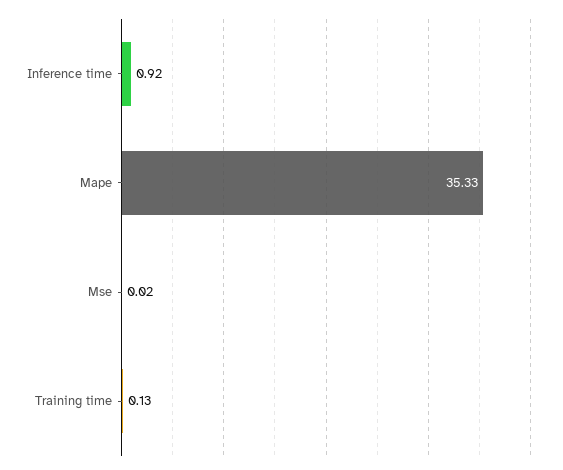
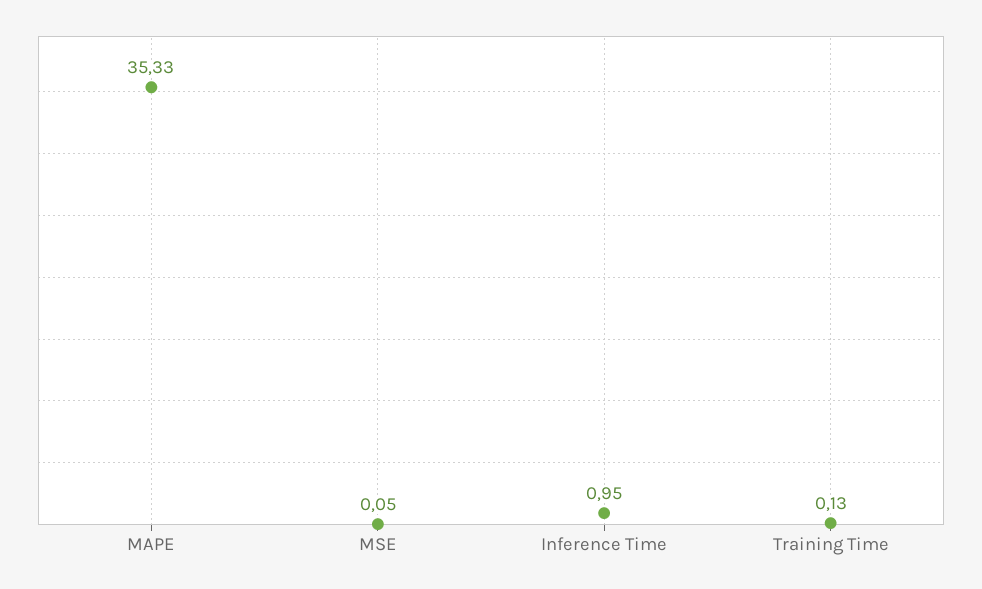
Inference time: 0.92 -> 0.95
Mse: 0.02 -> 0.05

